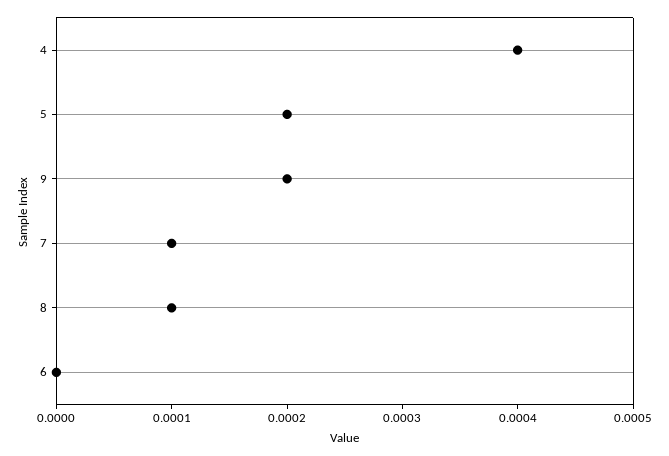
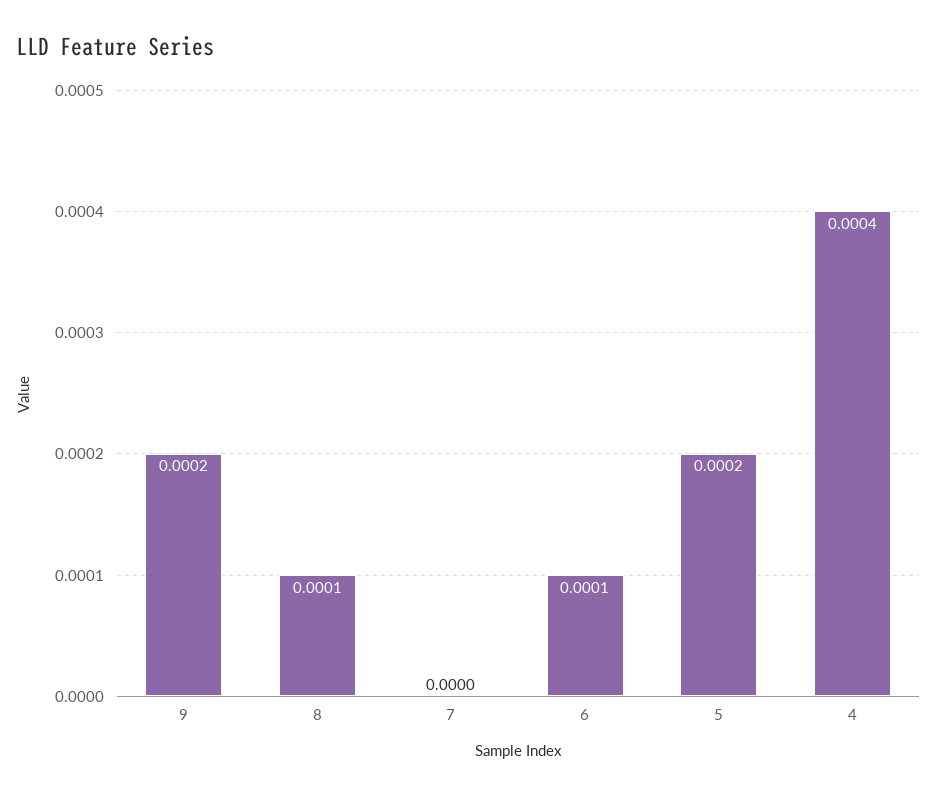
7: 0.0001 -> 0
6: 0 -> 0.0001

